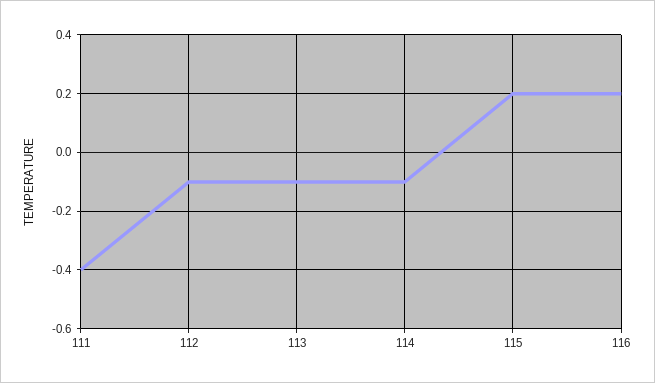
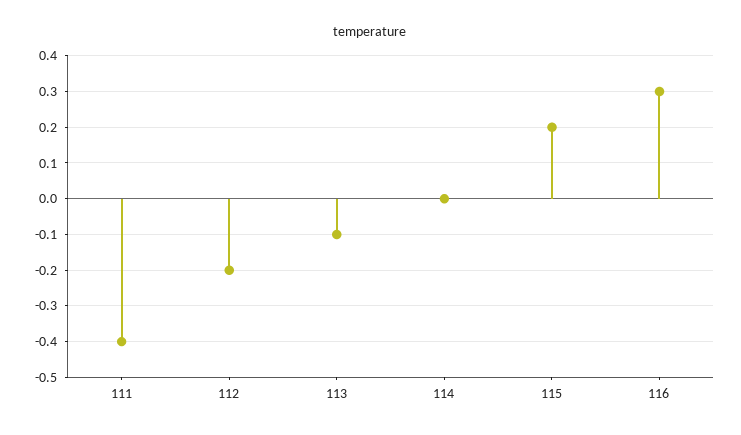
112: -0.1 -> -0.2
114: -0.1 -> 0
116: 0.2 -> 0.3

